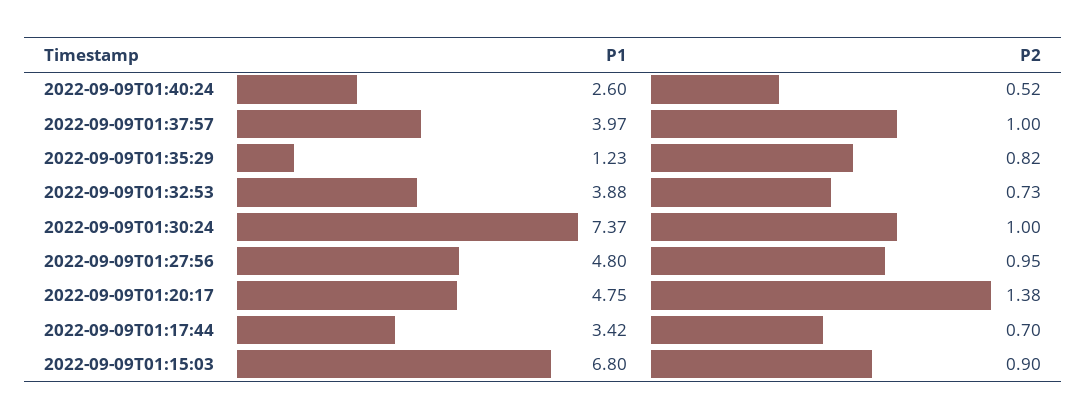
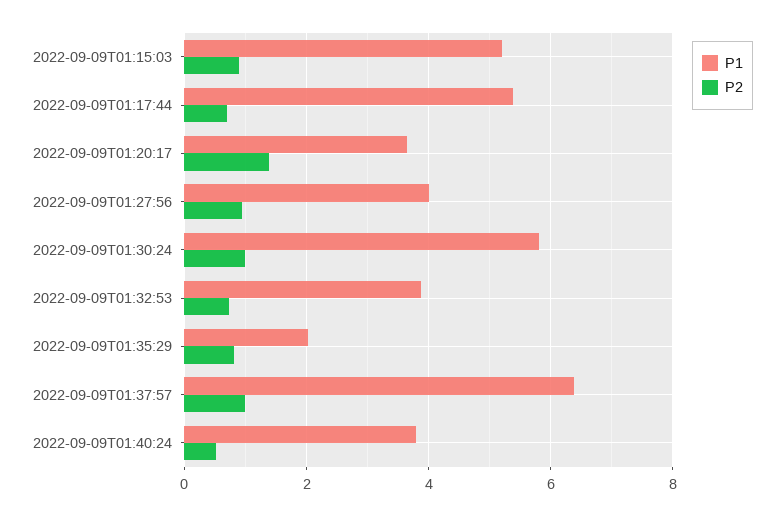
P1, 2022-09-09T01:40:24: 2.6 -> 3.8
P1, 2022-09-09T01:37:57: 3.97 -> 6.4
P1, 2022-09-09T01:35:29: 1.23 -> 2
P1, 2022-09-09T01:30:24: 7.37 -> 5.8
P1, 2022-09-09T01:27:56: 4.8 -> 4
P1, 2022-09-09T01:20:17: 4.75 -> 3.6
P1, 2022-09-09T01:17:44: 3.42 -> 5.4
P1, 2022-09-09T01:15:03: 6.8 -> 5.2

